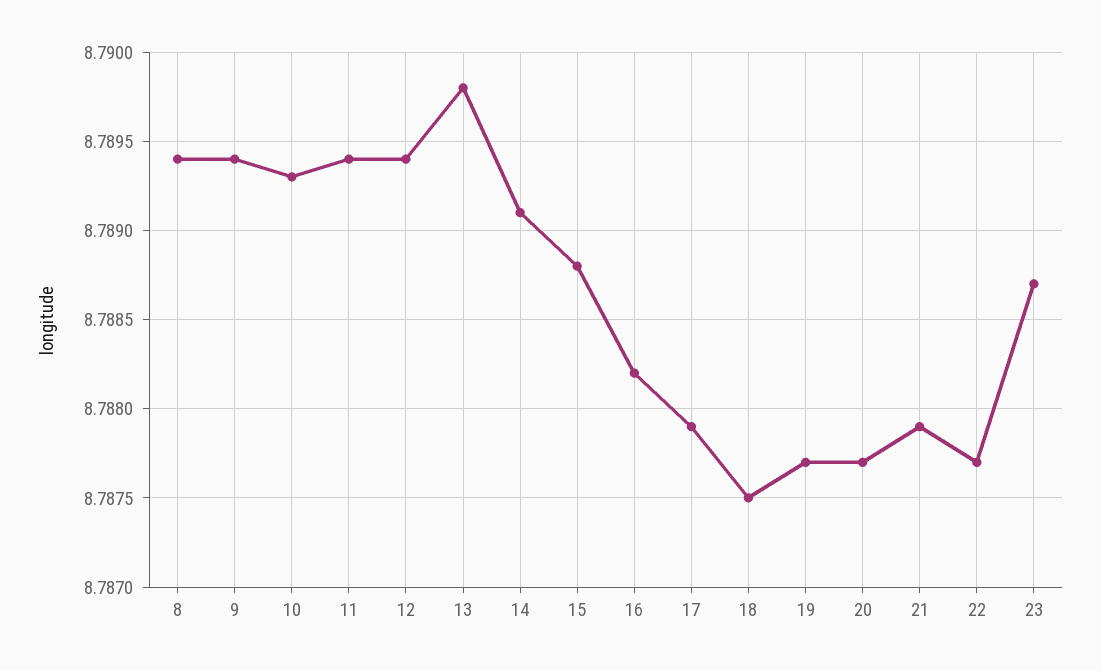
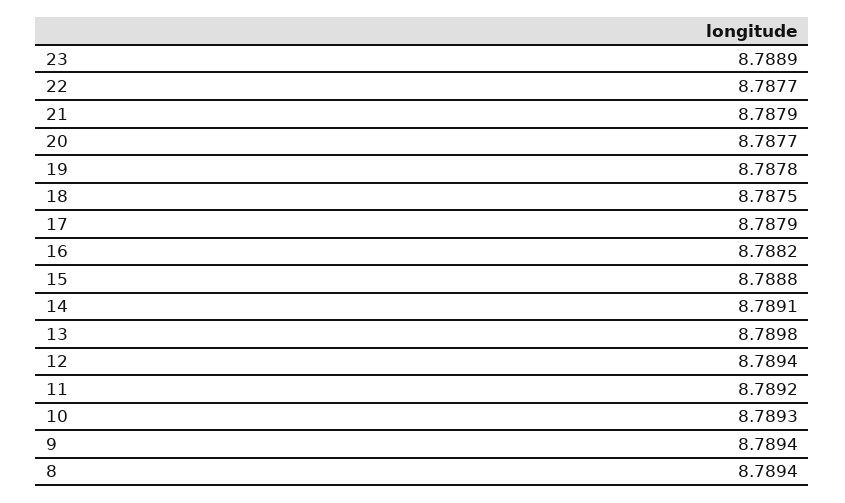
11: 8.7894 -> 8.7892
19: 8.7877 -> 8.7878
23: 8.7887 -> 8.7889

